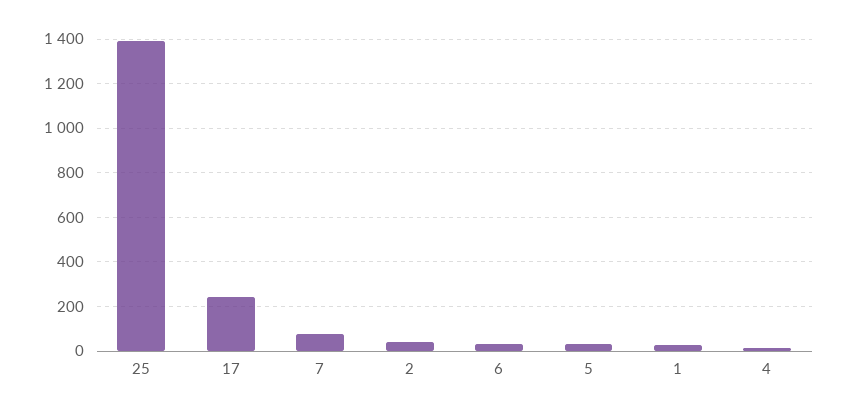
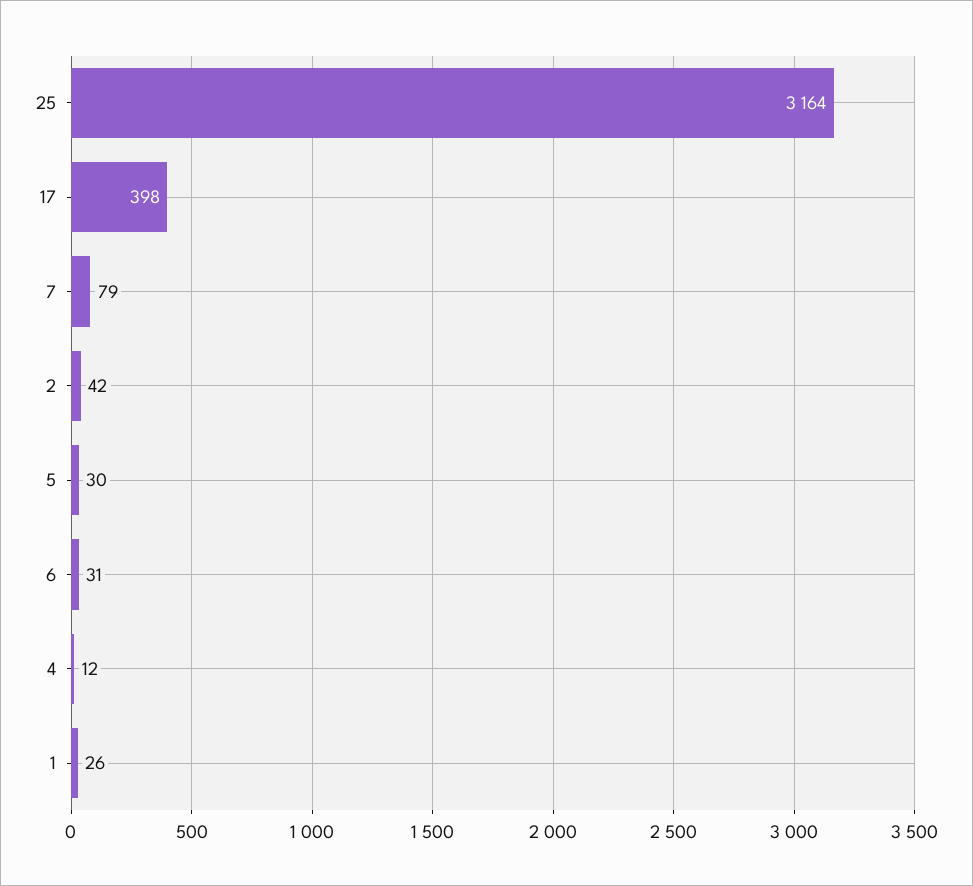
25: 1400 -> 3164
17: 250 -> 398

